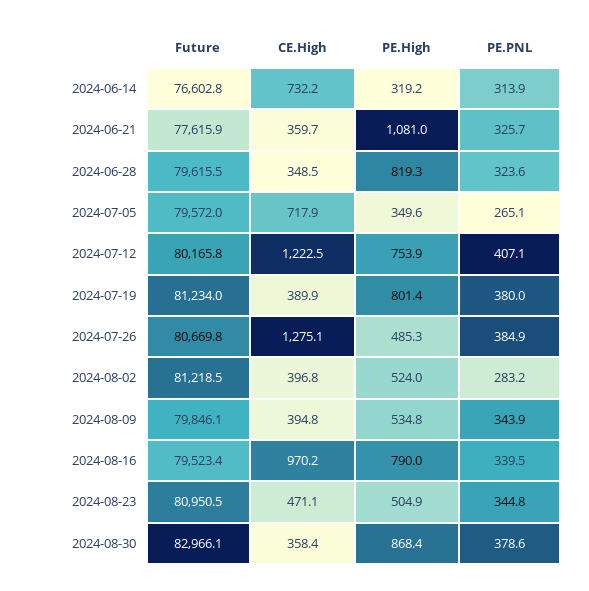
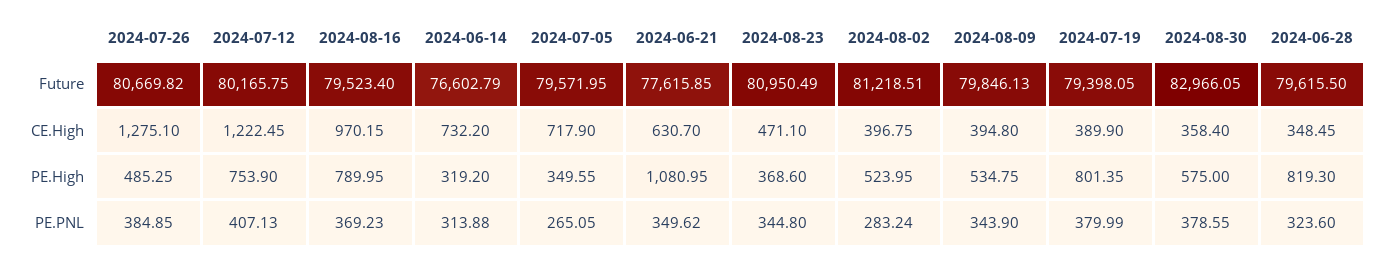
CE.High, 2024-06-21: 359.7 -> 630.7
PE.PNL, 2024-06-21: 325.7 -> 349.62
Future, 2024-07-19: 81234 -> 79398.05
PE.PNL, 2024-08-16: 339.5 -> 369.23
PE.High, 2024-08-23: 504.9 -> 368.6
PE.High, 2024-08-30: 868.4 -> 575

